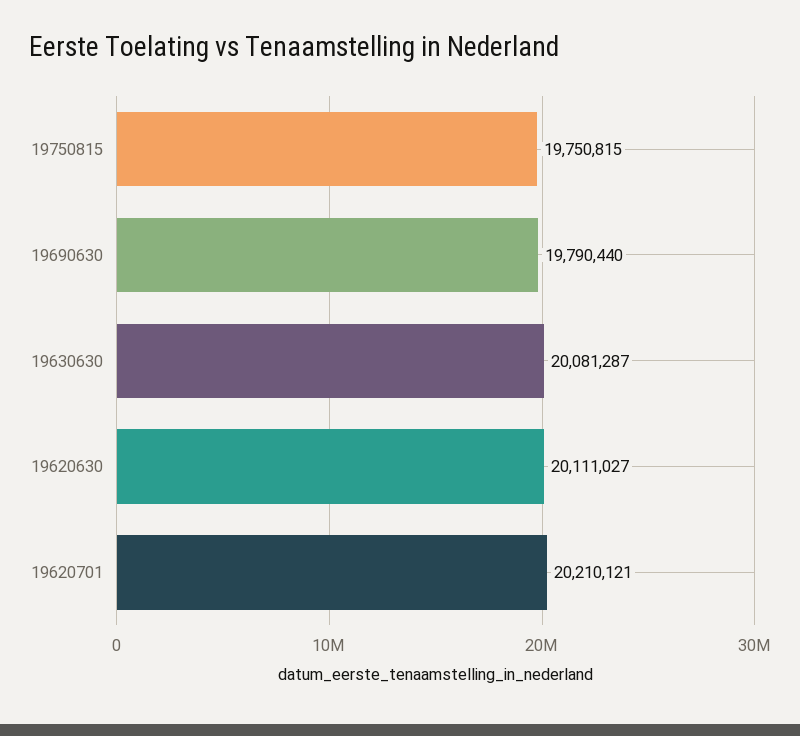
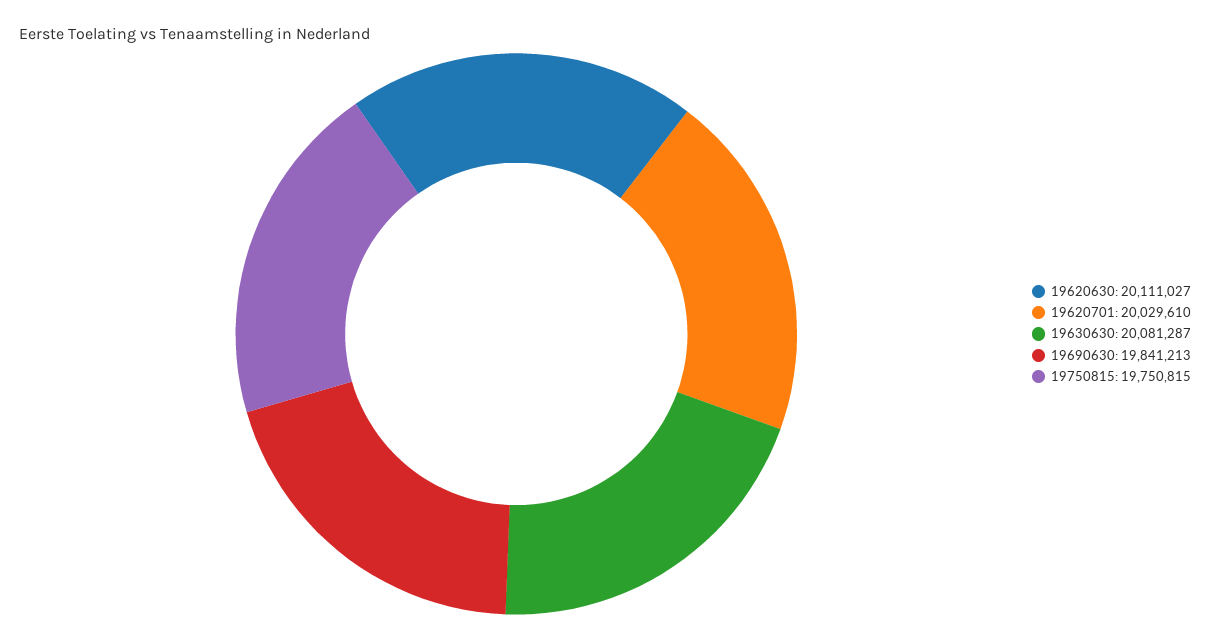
19690630: 19790440 -> 19841213
19620701: 20210121 -> 20029610

